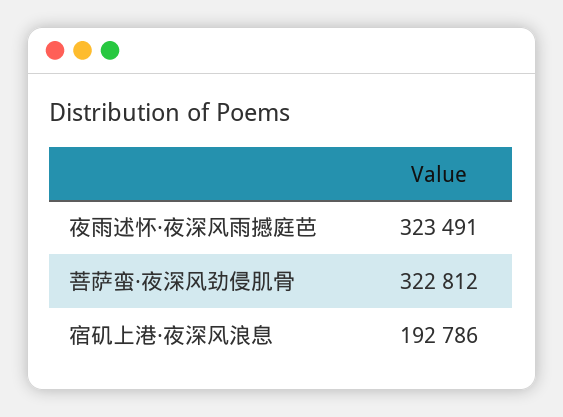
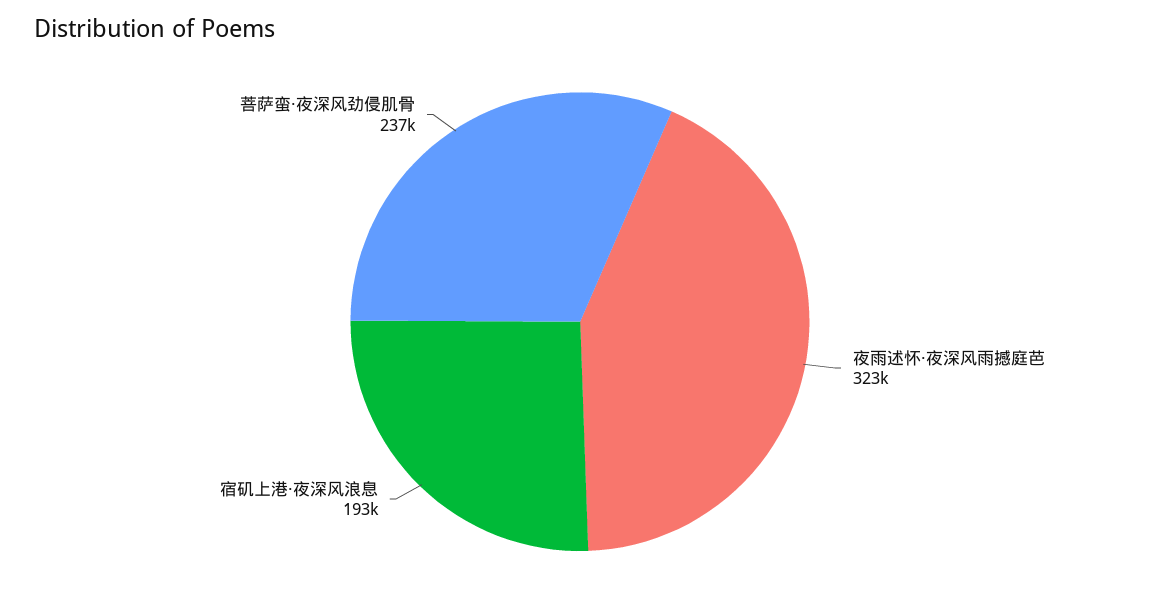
菩萨蛮·夜深风劲侵肌骨: 322812 -> 237000

